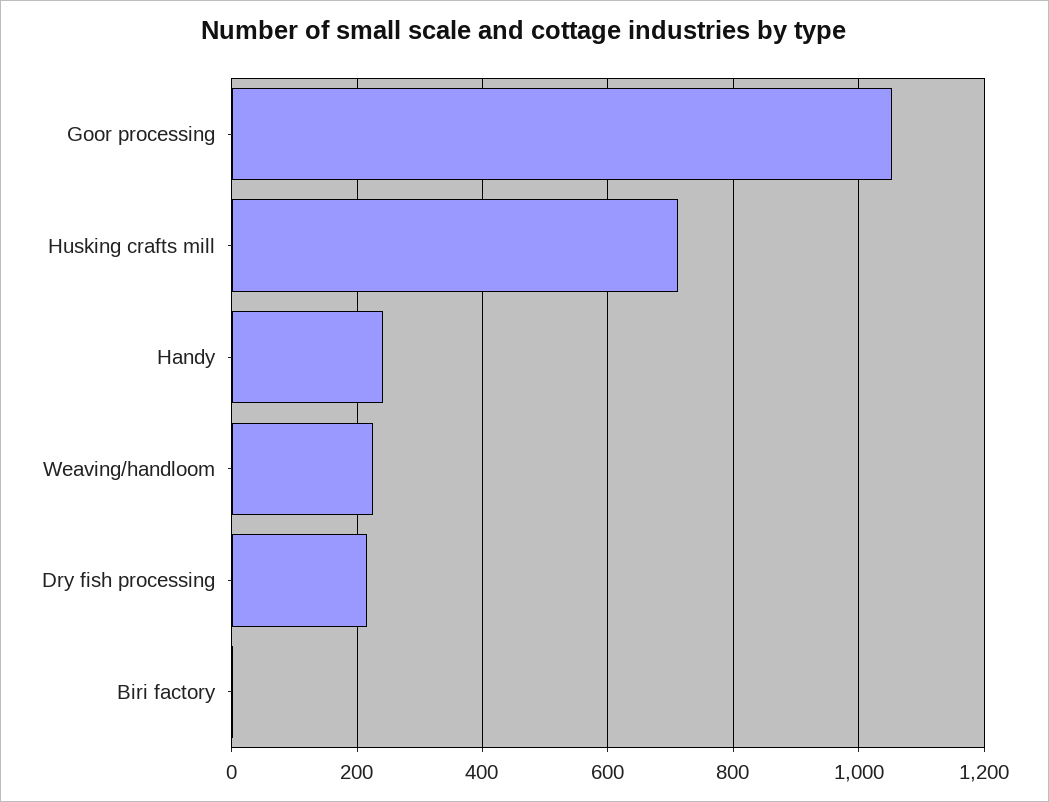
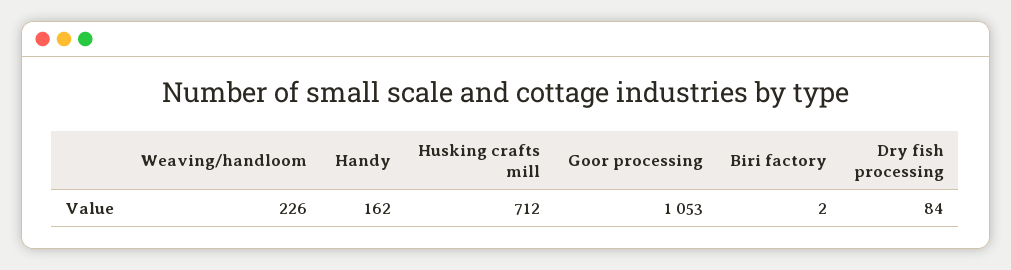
Handy: 240 -> 162
Dry fish processing: 220 -> 84

